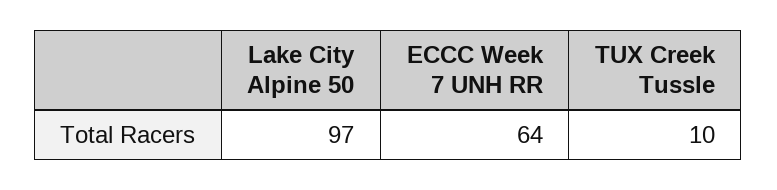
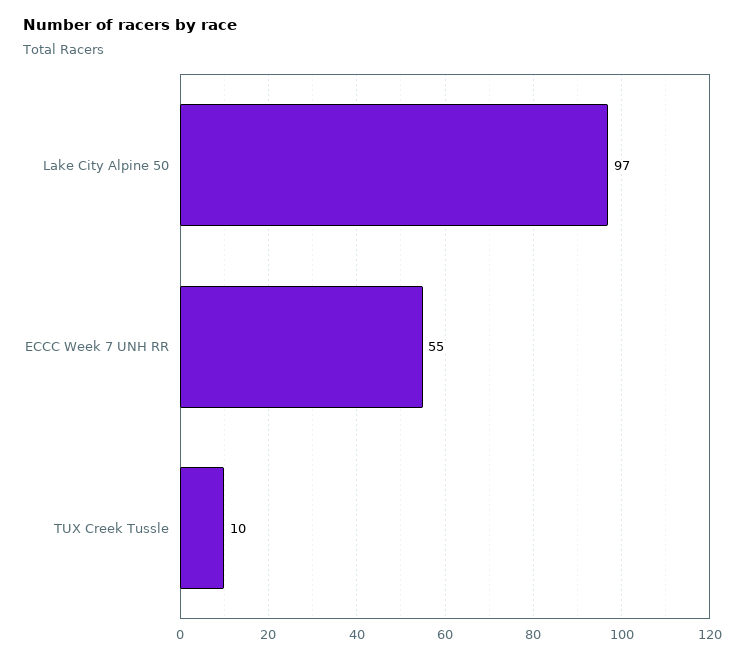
ECCC Week 7 UNH RR: 64 -> 55

